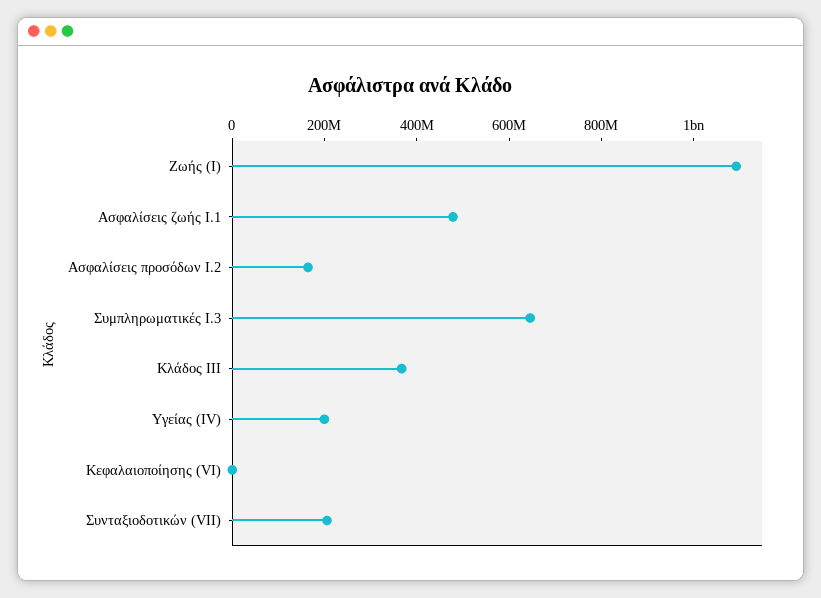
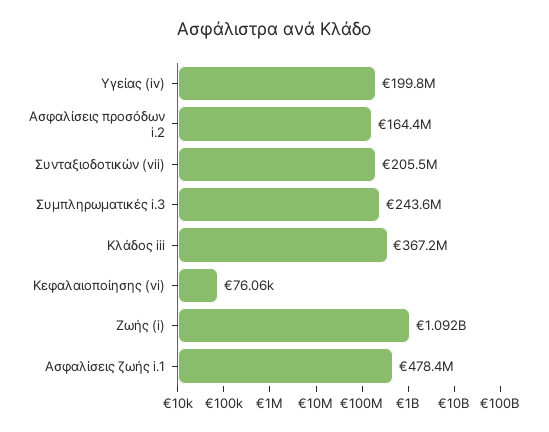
Συμπληρωματικές I.3: 650000000 -> 243600000

